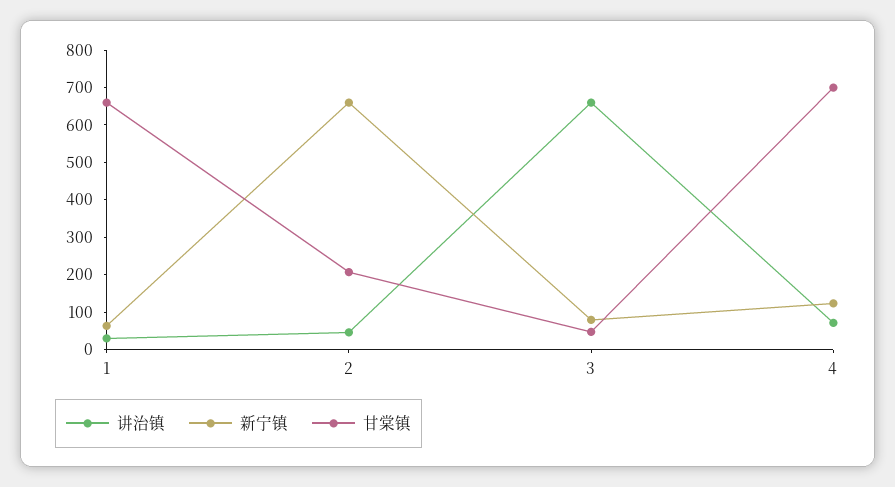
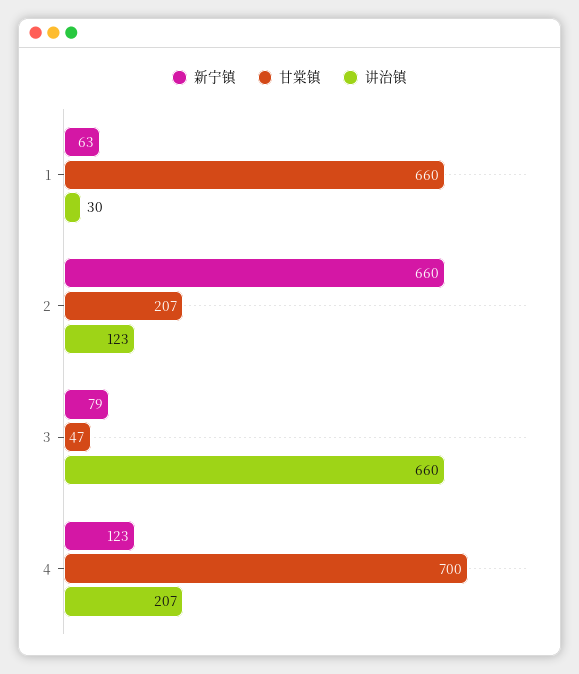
讲治镇, 2: 50 -> 123
讲治镇, 4: 75 -> 207

